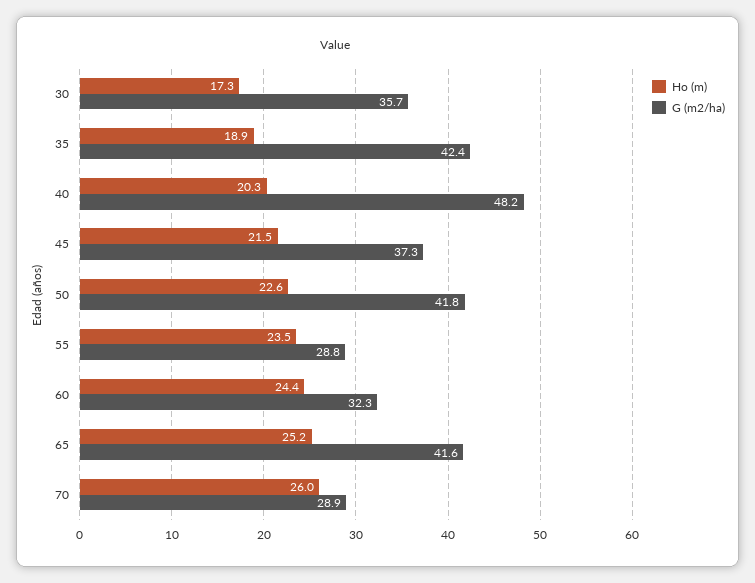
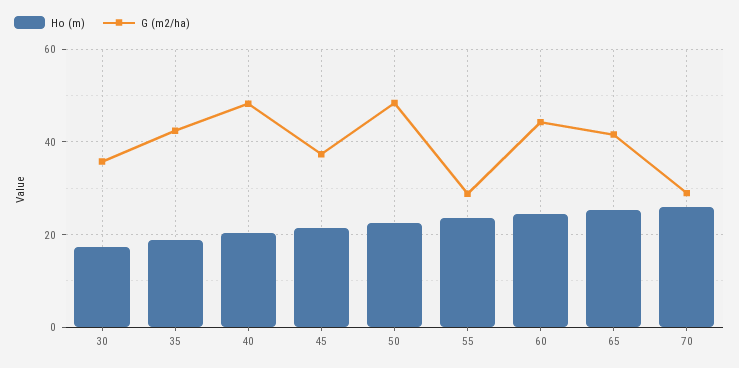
G (m2/ha), 50: 41.8 -> 48
G (m2/ha), 60: 32.3 -> 44

